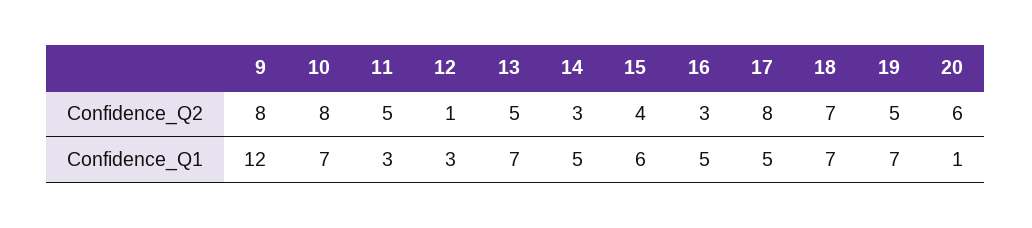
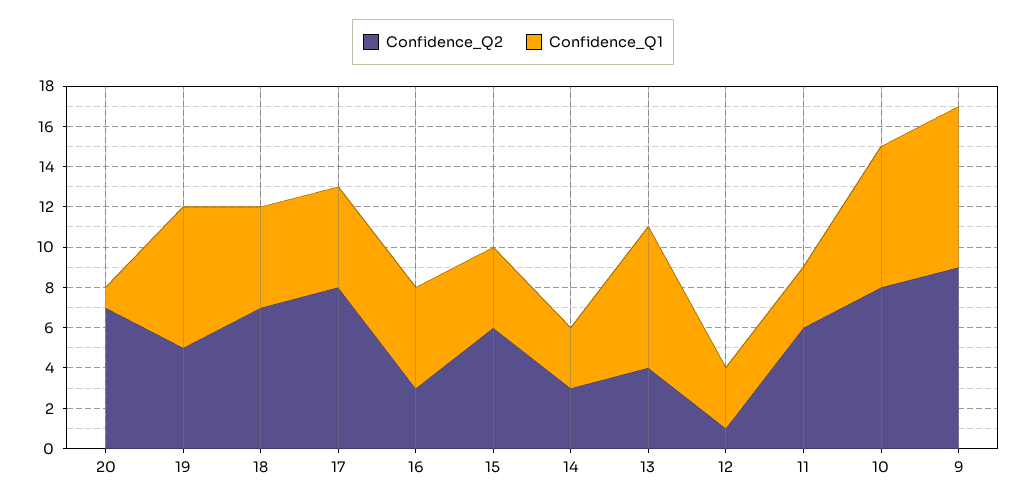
Confidence_Q2, 9: 8 -> 9
Confidence_Q2, 11: 5 -> 6
Confidence_Q2, 13: 5 -> 4
Confidence_Q2, 15: 4 -> 6
Confidence_Q2, 20: 6 -> 7
Confidence_Q1, 9: 12 -> 8
Confidence_Q1, 14: 5 -> 3
Confidence_Q1, 15: 6 -> 4
Confidence_Q1, 18: 7 -> 5

